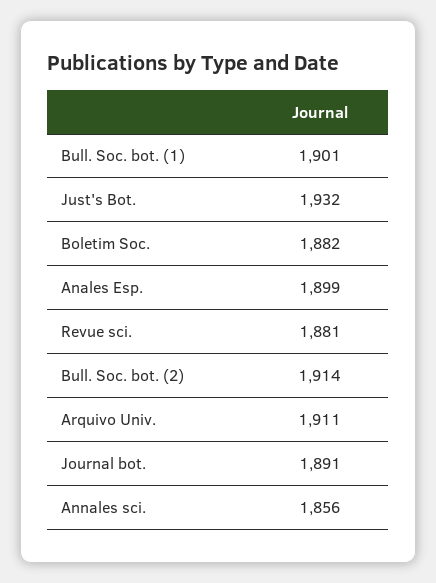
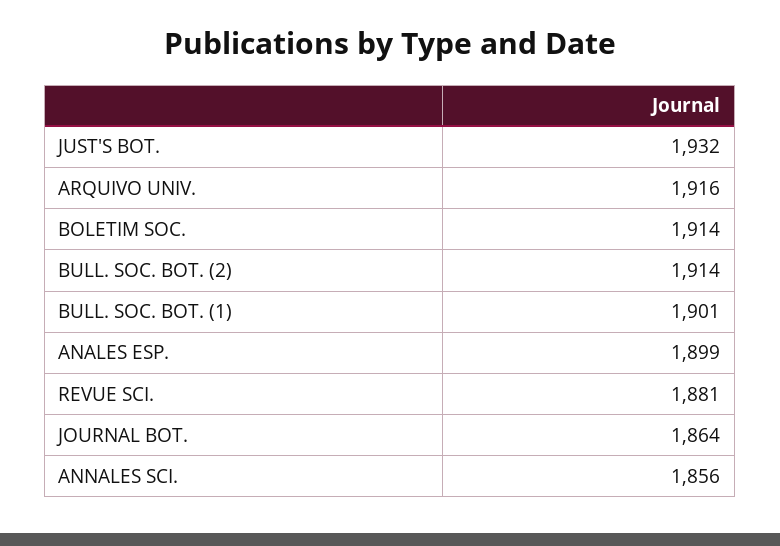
Boletim Soc.: 1882 -> 1914
Arquivo Univ.: 1911 -> 1916
Journal bot.: 1891 -> 1864

